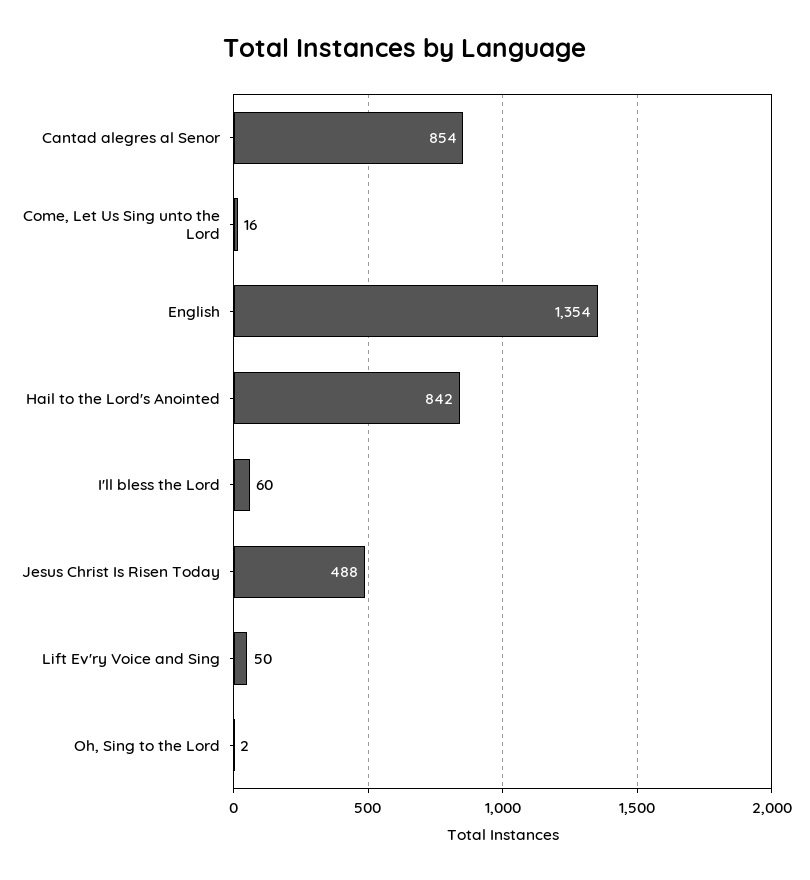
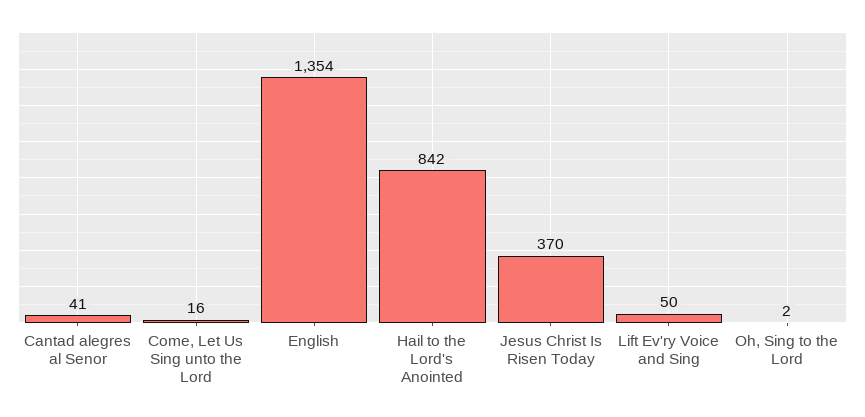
Cantad alegres al Senor: 854 -> 41
I'll bless the Lord: 60 -> none
Jesus Christ Is Risen Today: 488 -> 370

